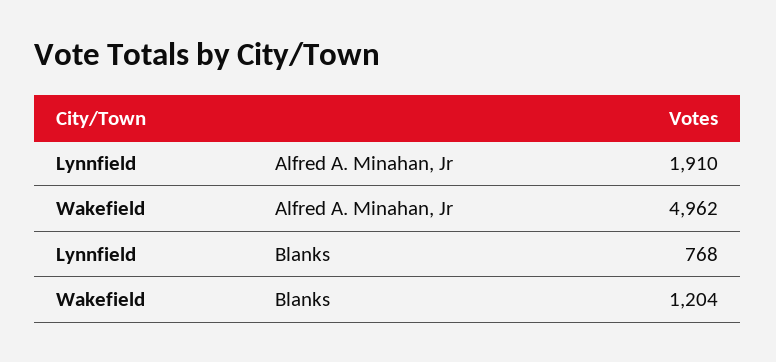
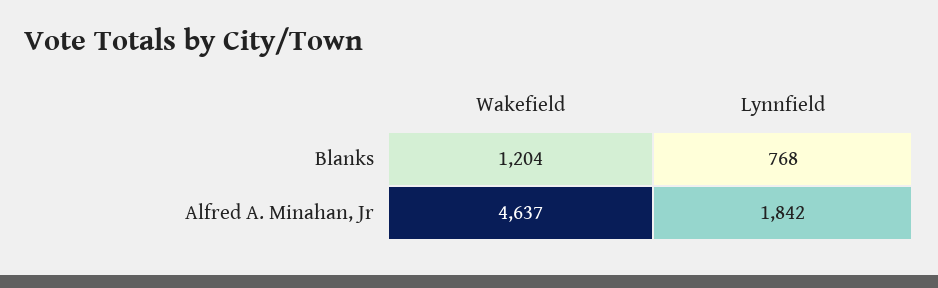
Lynnfield, Alfred A. Minahan, Jr: 1910 -> 1842
Wakefield, Alfred A. Minahan, Jr: 4962 -> 4637

